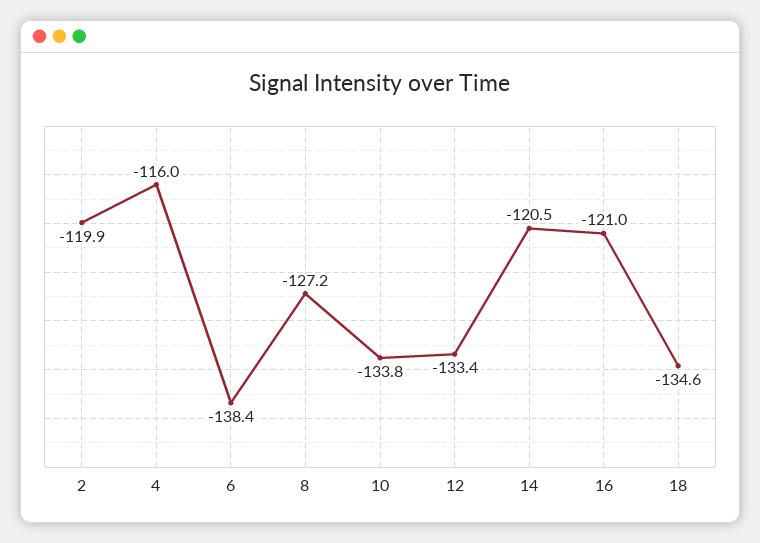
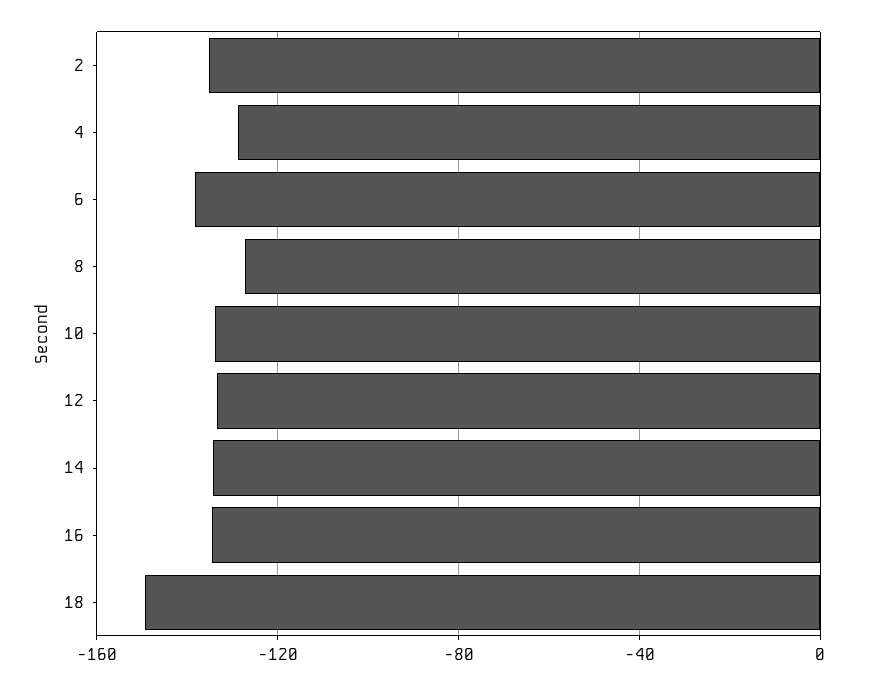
2: -119.9 -> -135
4: -116 -> -130
14: -120.5 -> -135
16: -121 -> -135
18: -134.6 -> -150

